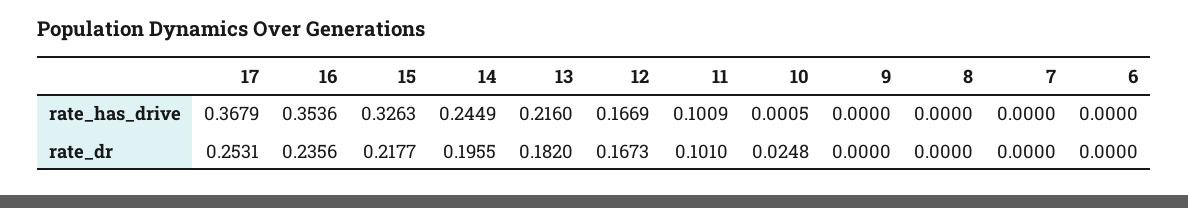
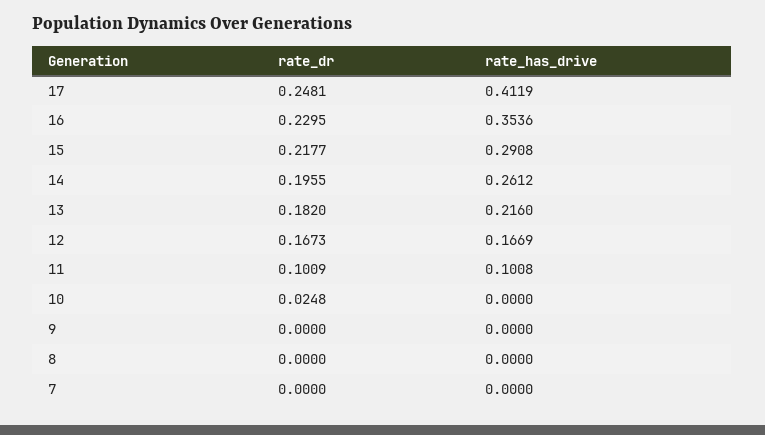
17, rate_has_drive: 0.3679 -> 0.4119
15, rate_has_drive: 0.3263 -> 0.2908
14, rate_has_drive: 0.2449 -> 0.2612
11, rate_has_drive: 0.1009 -> 0.1008
10, rate_has_drive: 0.0005 -> 0
6, rate_has_drive: 0 -> none
17, rate_dr: 0.2531 -> 0.2481
16, rate_dr: 0.2356 -> 0.2295
11, rate_dr: 0.101 -> 0.1009
6, rate_dr: 0 -> none

